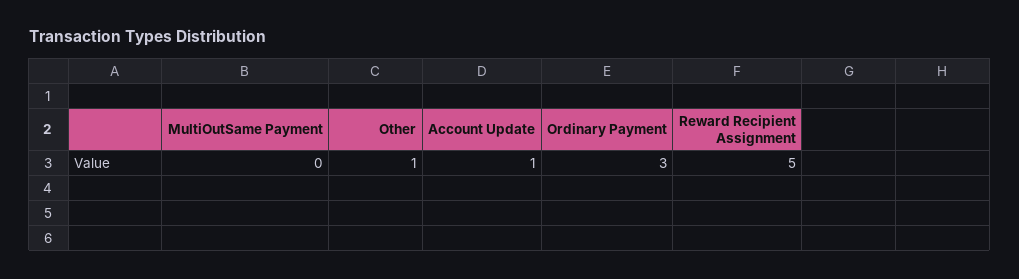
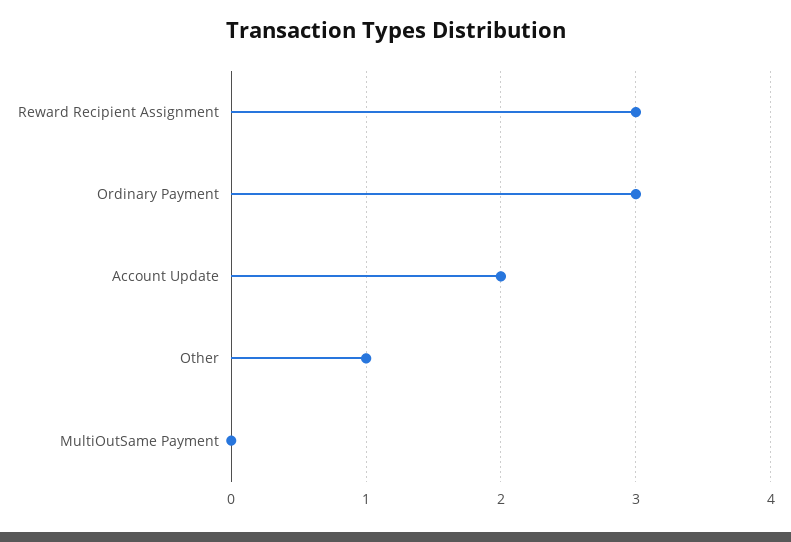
Account Update: 1 -> 2
Reward Recipient Assignment: 5 -> 3

